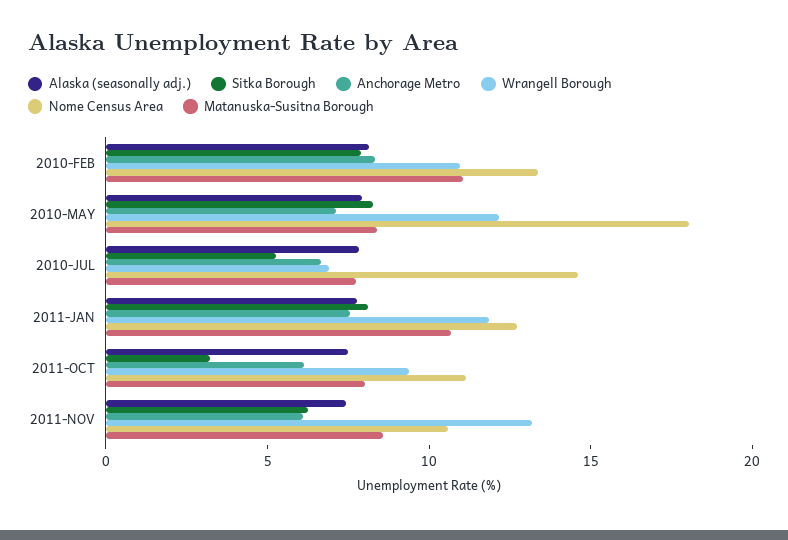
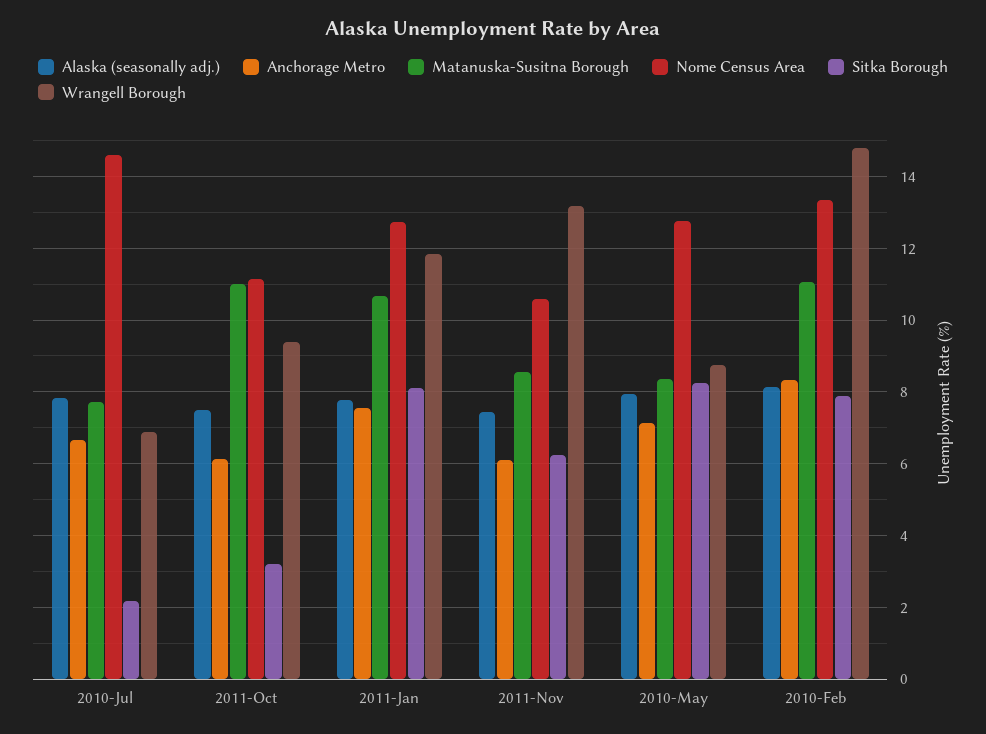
Wrangell Borough, 2010-FEB: 11 -> 14.8
Wrangell Borough, 2010-MAY: 12 -> 8.8
Nome Census Area, 2010-MAY: 18 -> 12.8
Sitka Borough, 2010-JUL: 5 -> 2.2
Matanuska-Susitna Borough, 2011-OCT: 8 -> 11

